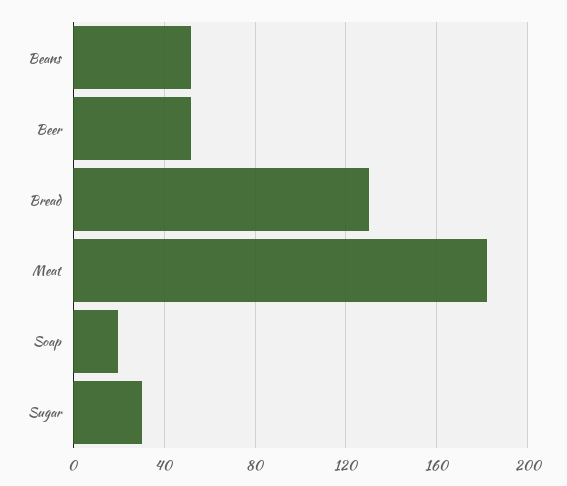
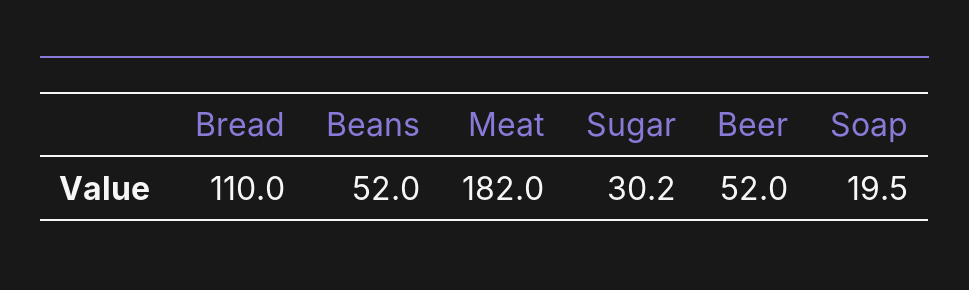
Bread: 130 -> 110

